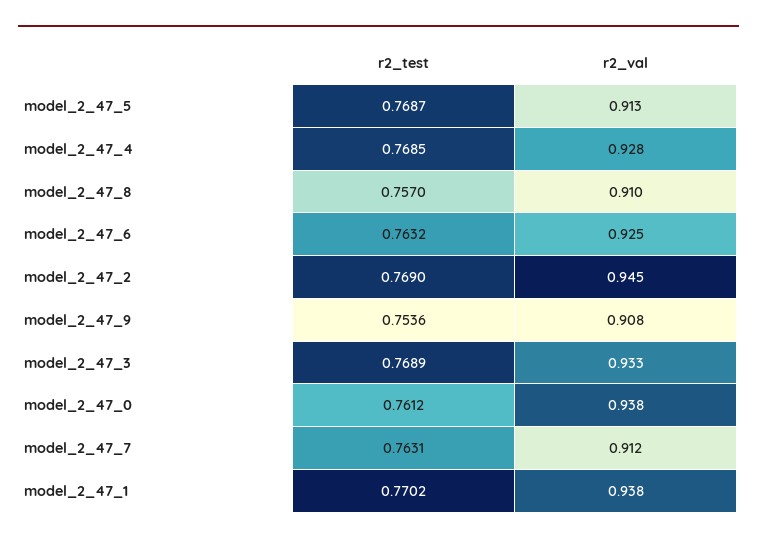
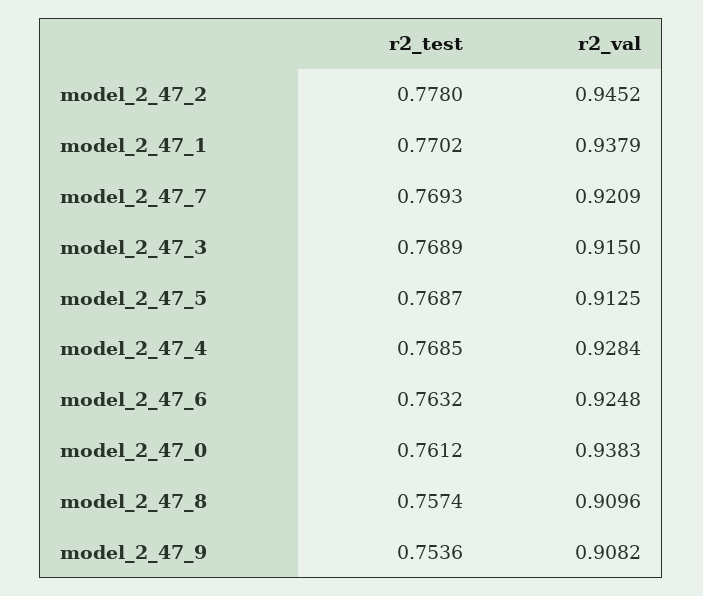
r2_test, model_2_47_8: 0.757 -> 0.7574
r2_test, model_2_47_2: 0.769 -> 0.778
r2_val, model_2_47_3: 0.933 -> 0.915
r2_test, model_2_47_7: 0.7631 -> 0.7693
r2_val, model_2_47_7: 0.912 -> 0.9209

